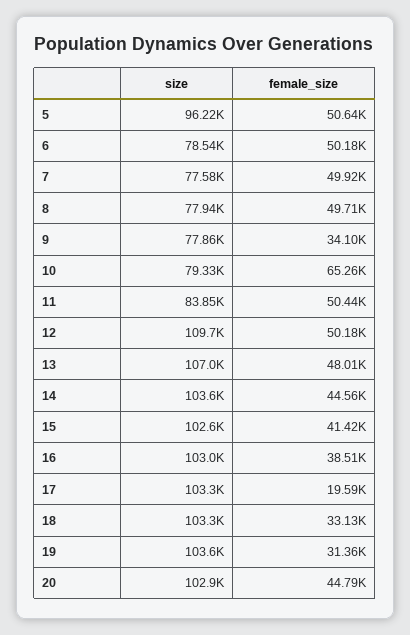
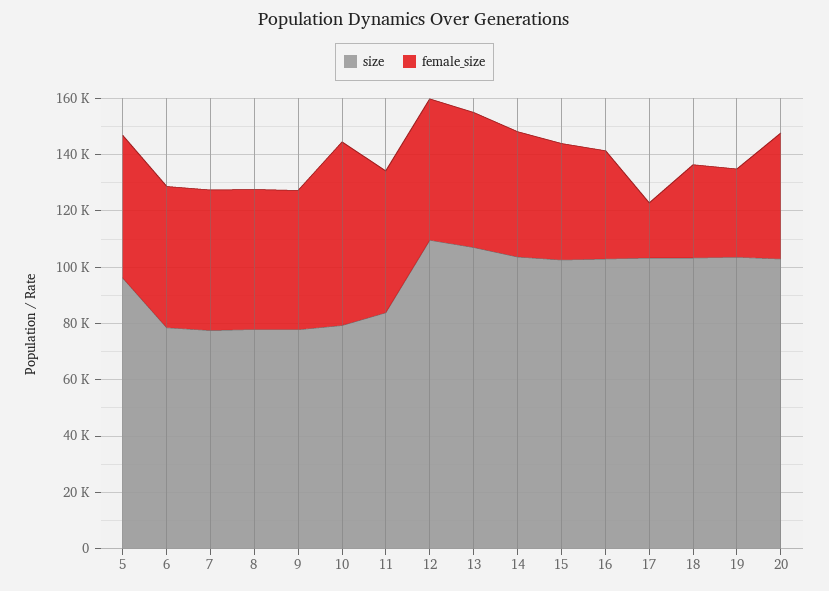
female_size, 9: 34100 -> 50000

